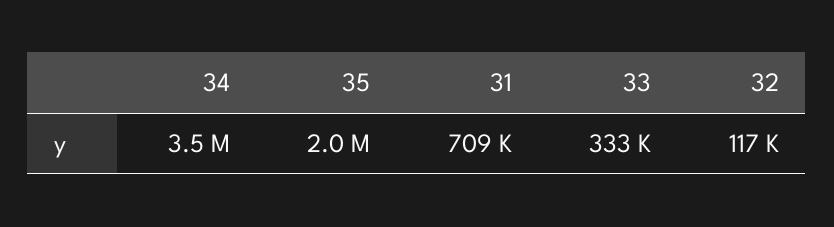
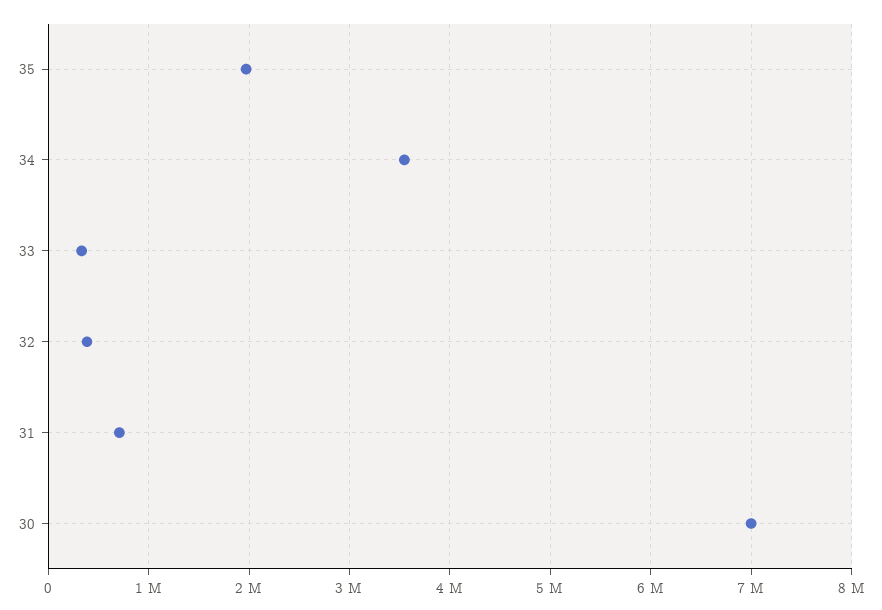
32: 117000 -> 400000
30: none -> 7000000

